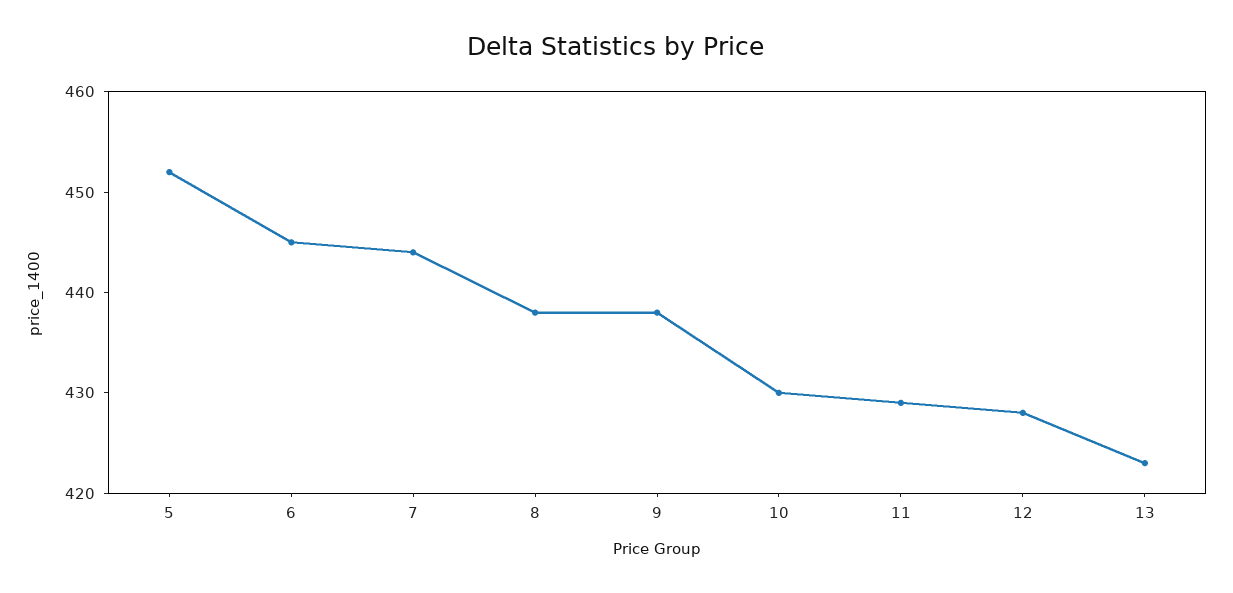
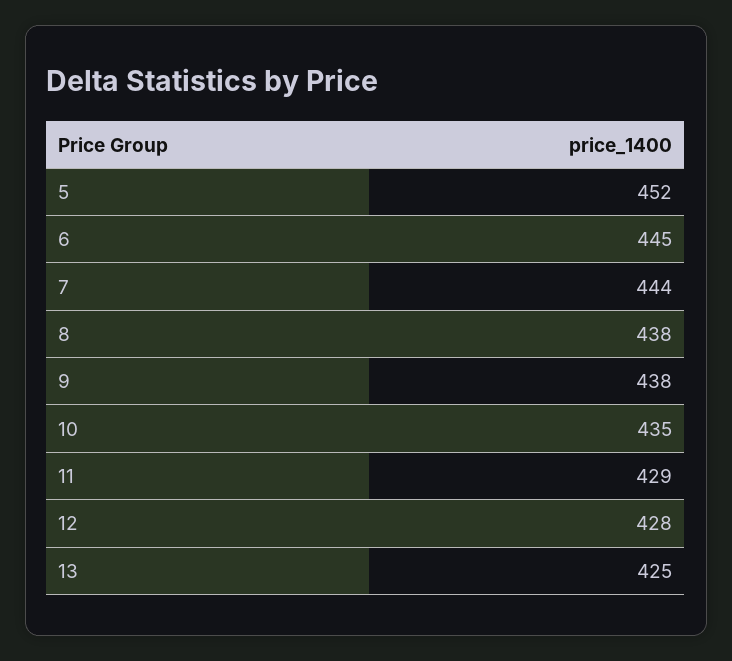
10: 430 -> 435
13: 423 -> 425

